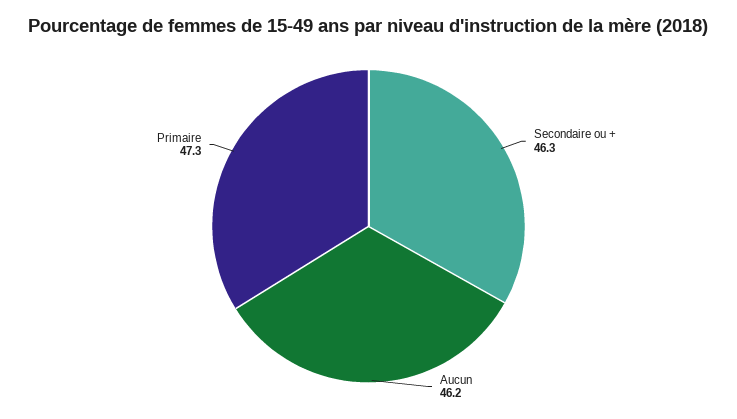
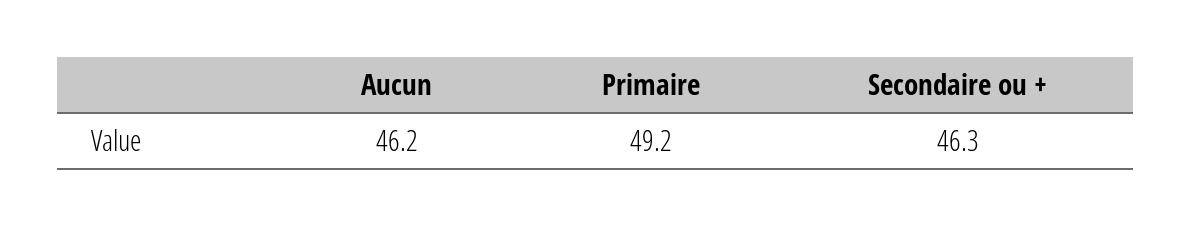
Primaire: 47.3 -> 49.2

